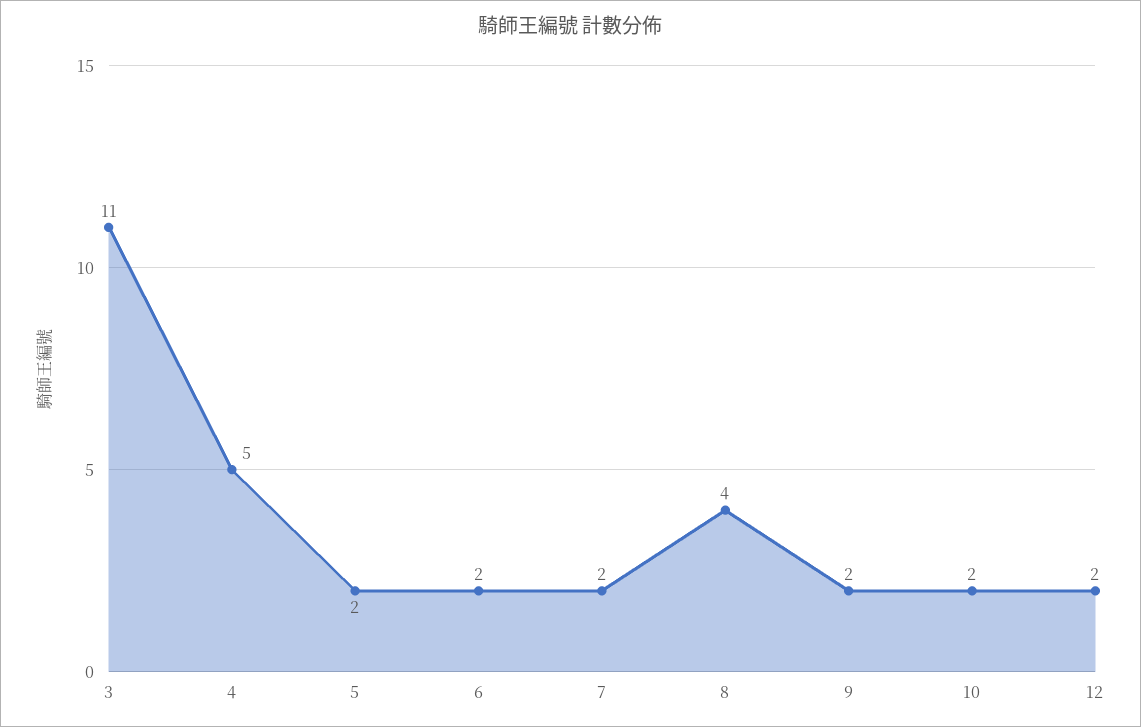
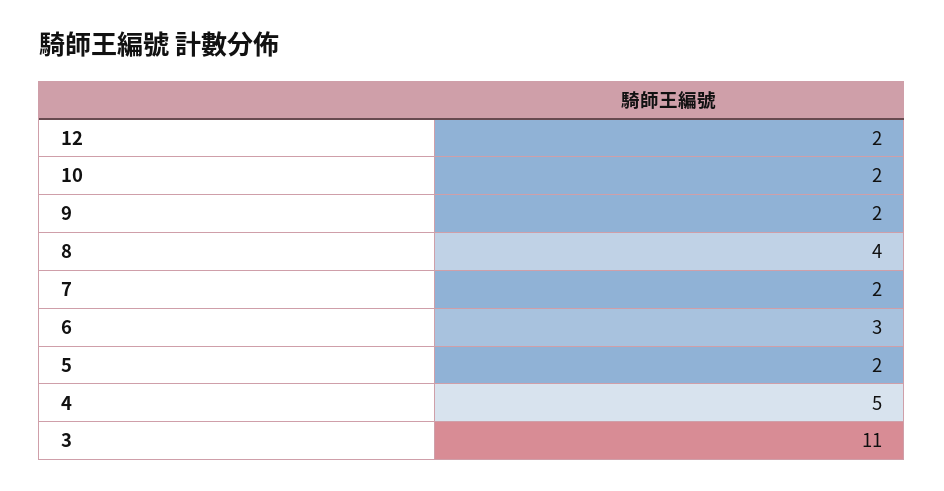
6: 2 -> 3

